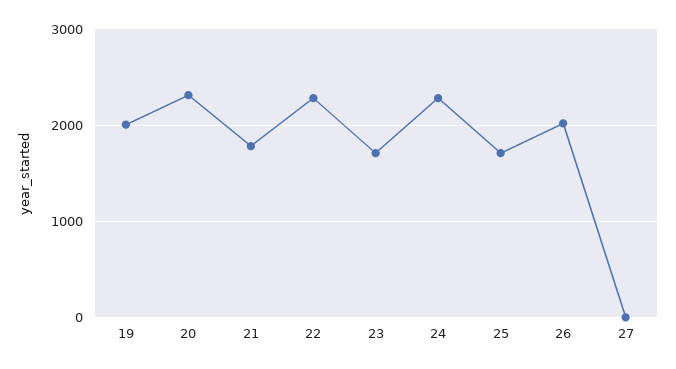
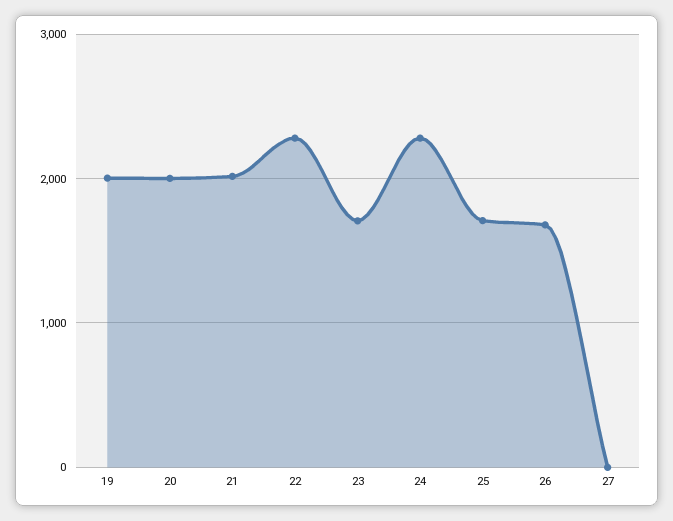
20: 2300 -> 2000
21: 1800 -> 2000
26: 2000 -> 1700

